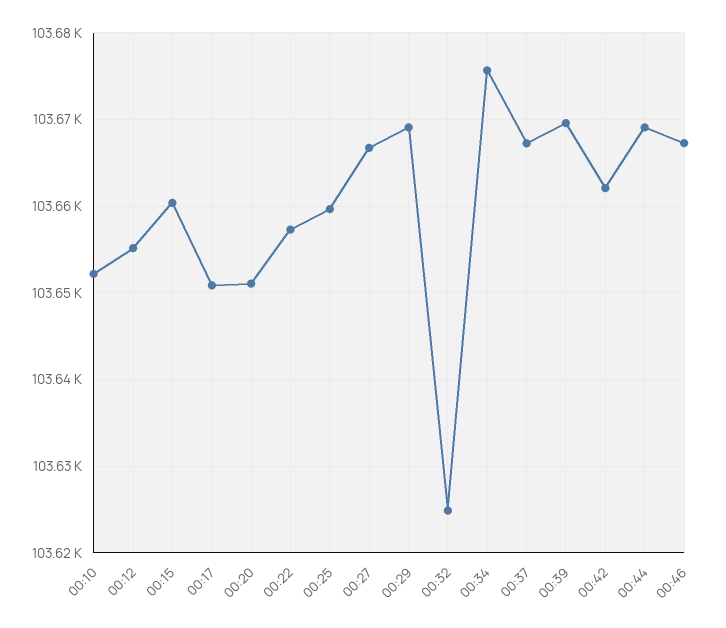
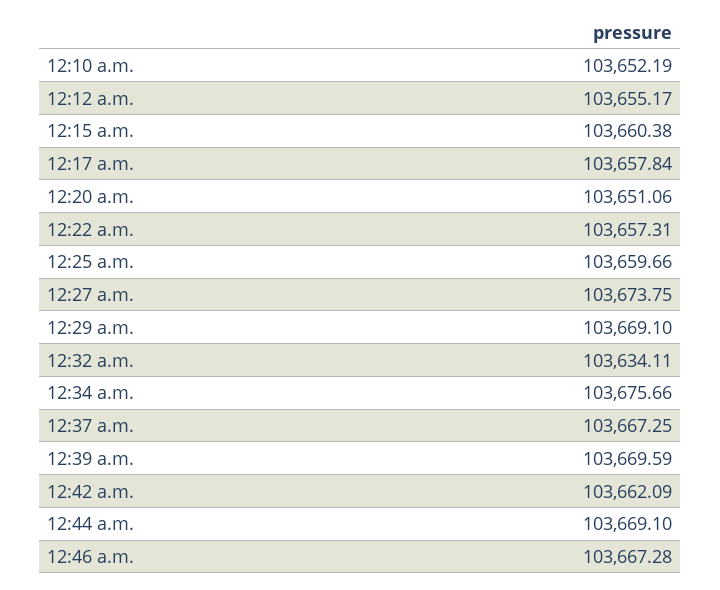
00:17: 103651 -> 103657.84
00:27: 103667 -> 103673.75
00:32: 103625 -> 103634.11

